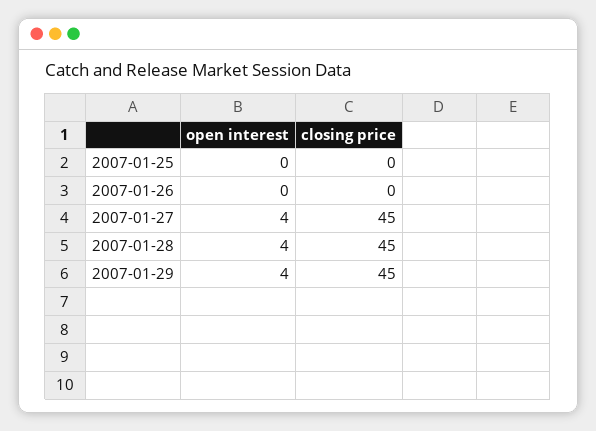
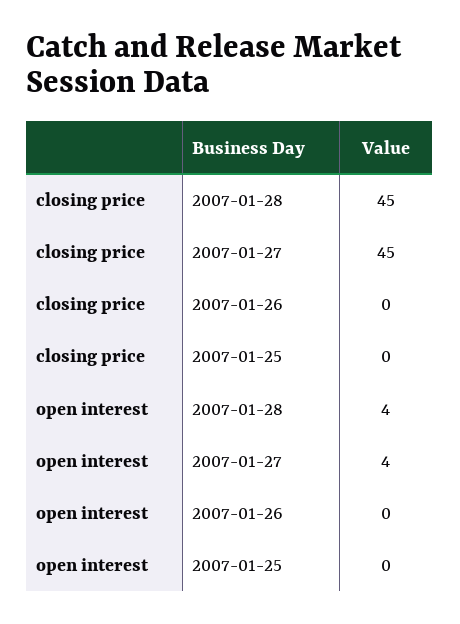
open interest, 2007-01-29: 4 -> none
closing price, 2007-01-29: 45 -> none

